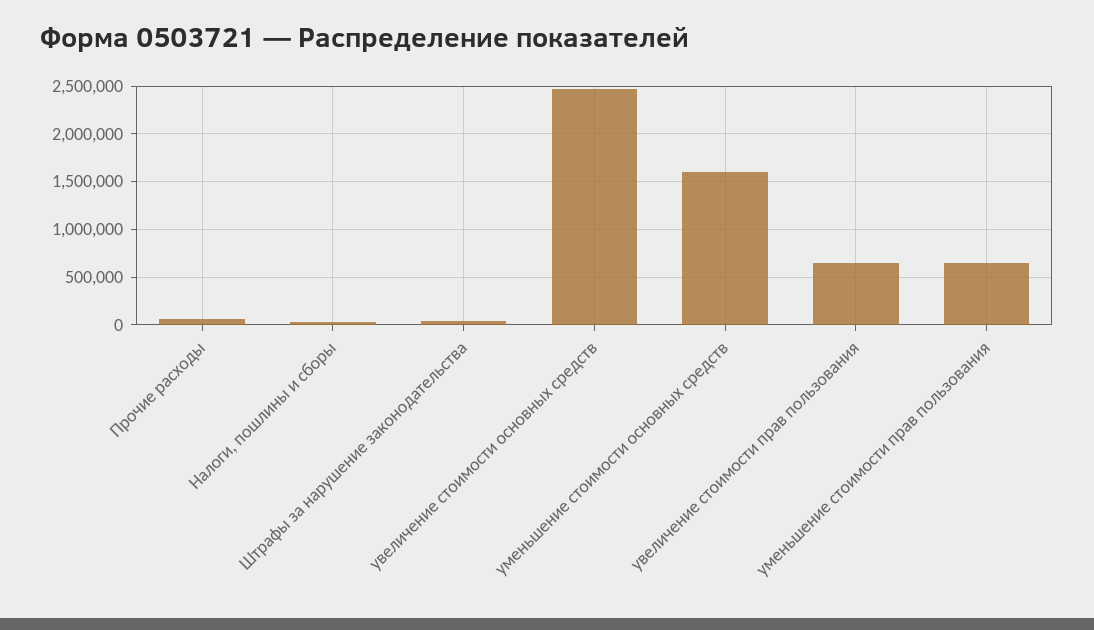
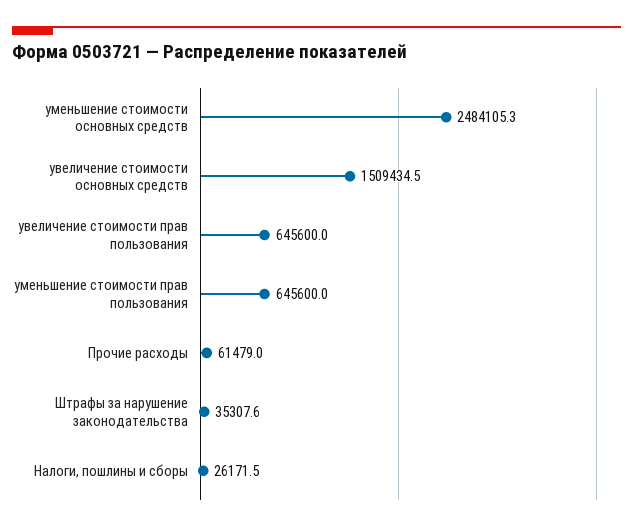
увеличение стоимости основных средств: 2500000 -> 1509434.5
уменьшение стоимости основных средств: 1600000 -> 2484105.3

